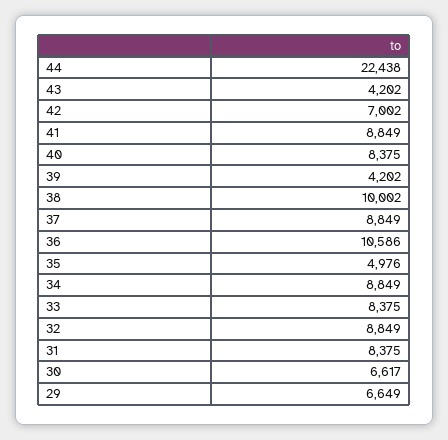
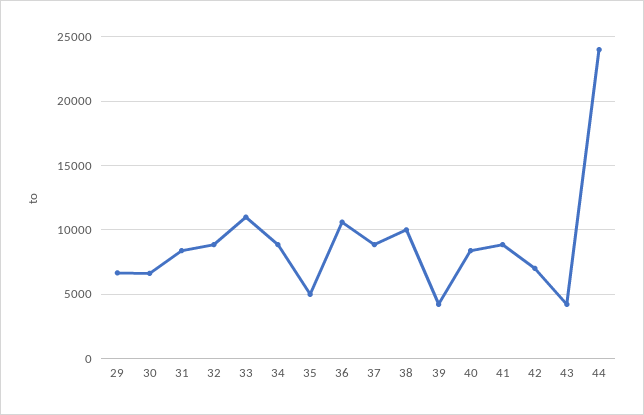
44: 22438 -> 24000
33: 8375 -> 11000

